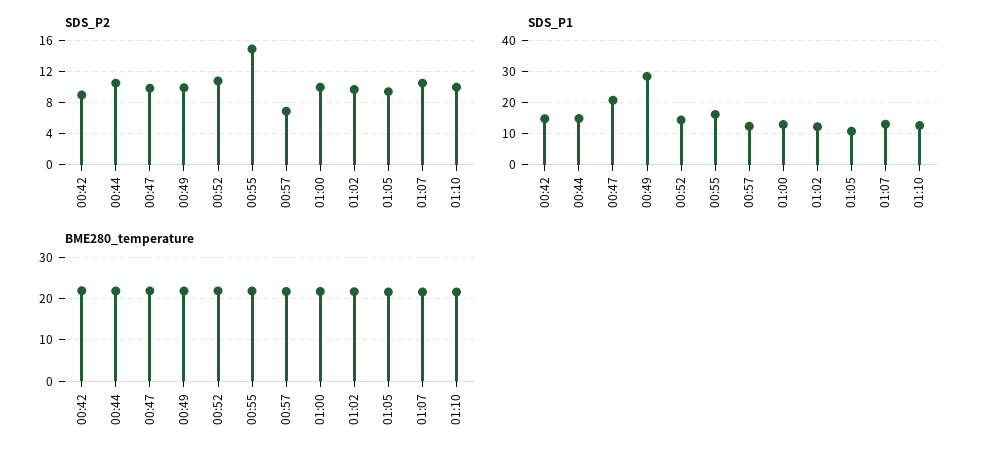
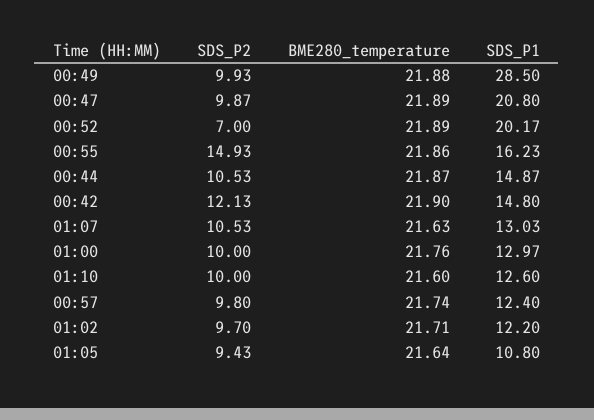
SDS_P2, 00:42: 9 -> 12.13
SDS_P2, 00:52: 11 -> 7
SDS_P2, 00:57: 7 -> 9.8
SDS_P1, 00:52: 14 -> 20.17

